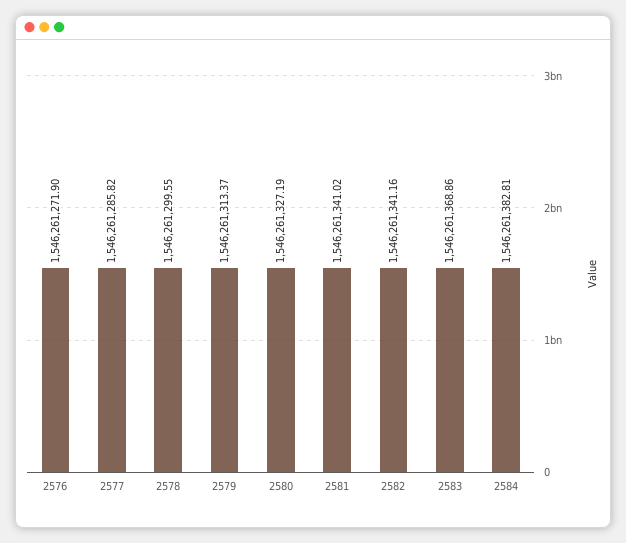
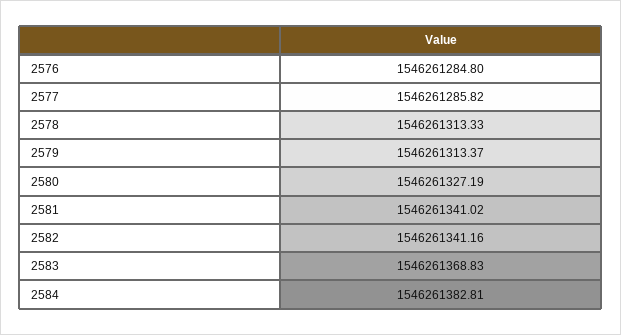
2576: 1546261271.9 -> 1546261284.8
2578: 1546261299.55 -> 1546261313.33
2583: 1546261368.86 -> 1546261368.83

